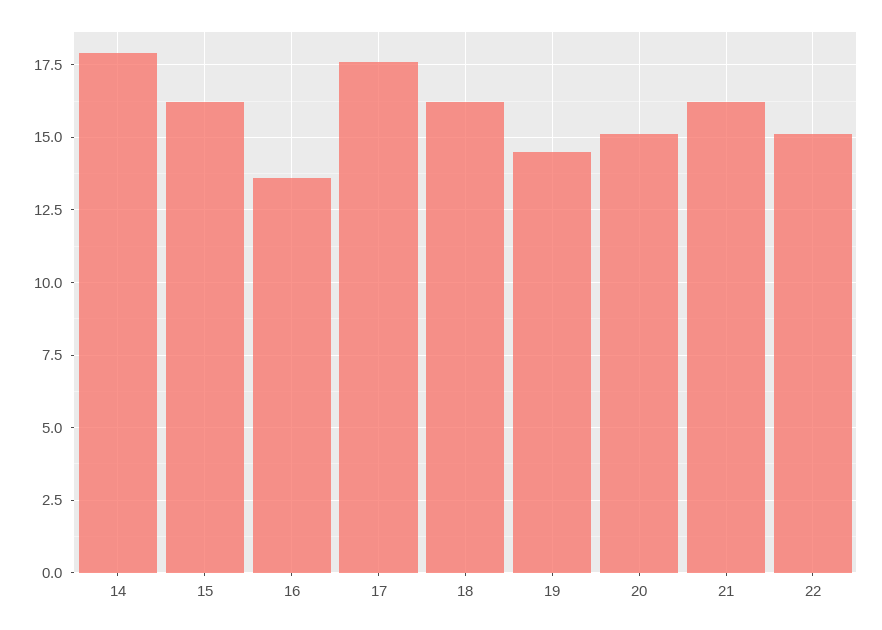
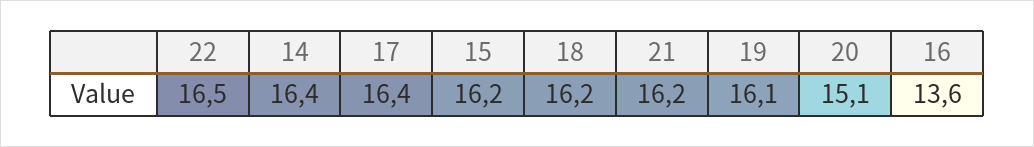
14: 18 -> 16.4
17: 17.5 -> 16.4
19: 14.5 -> 16.1
22: 15 -> 16.5

